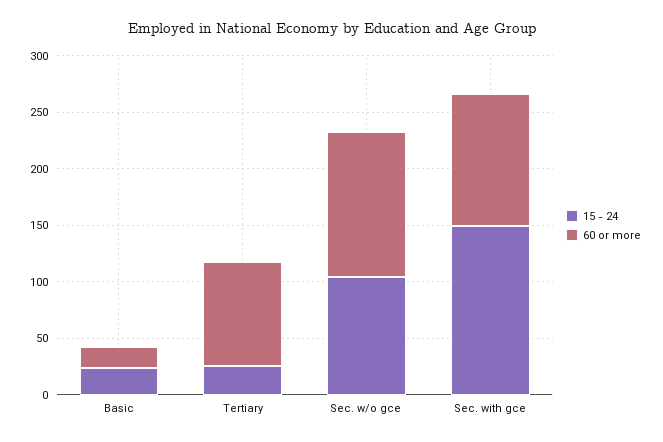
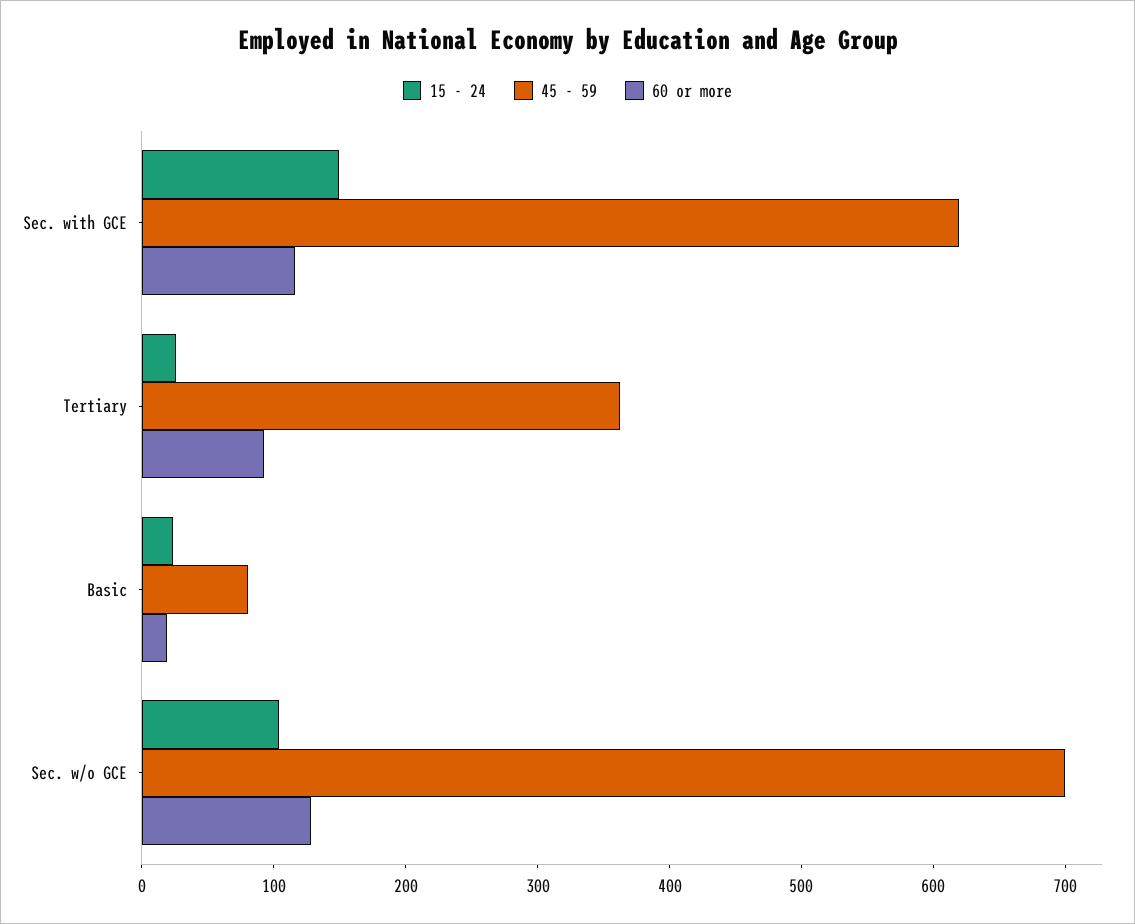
45 - 59, Sec. with gce: none -> 620
45 - 59, Tertiary: none -> 360
45 - 59, Basic: none -> 80
45 - 59, Sec. w/o gce: none -> 700

